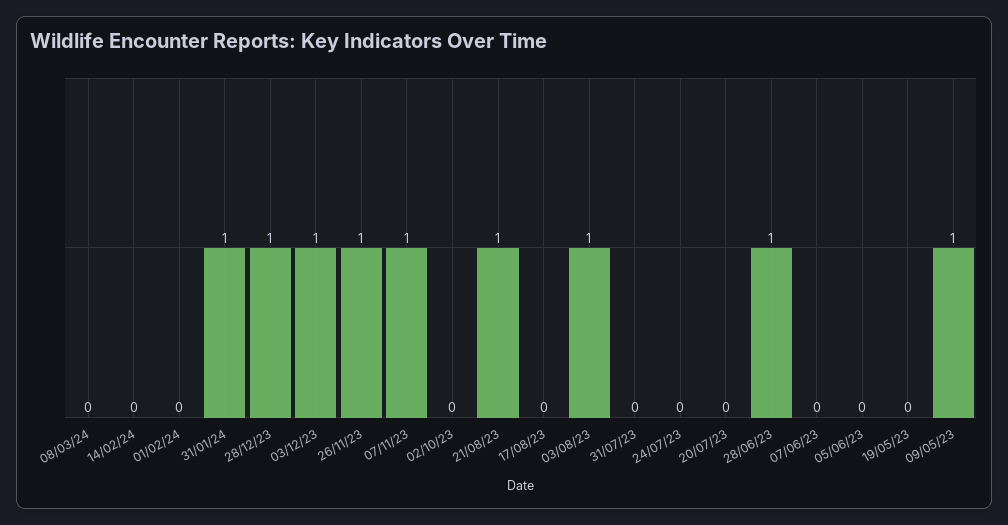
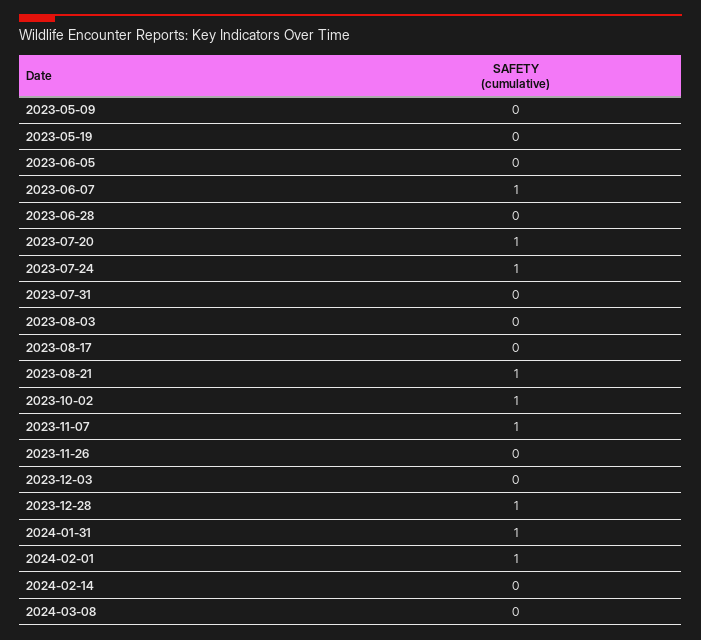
01/02/24: 0 -> 1
03/12/23: 1 -> 0
26/11/23: 1 -> 0
02/10/23: 0 -> 1
03/08/23: 1 -> 0
24/07/23: 0 -> 1
20/07/23: 0 -> 1
28/06/23: 1 -> 0
07/06/23: 0 -> 1
09/05/23: 1 -> 0

